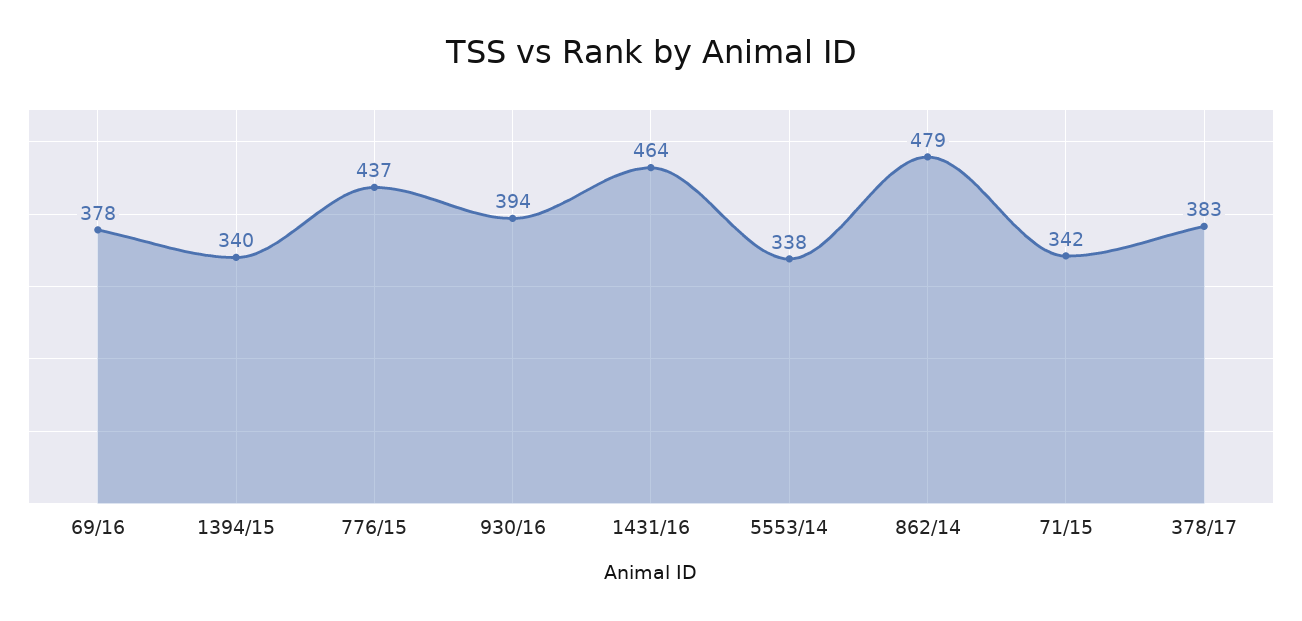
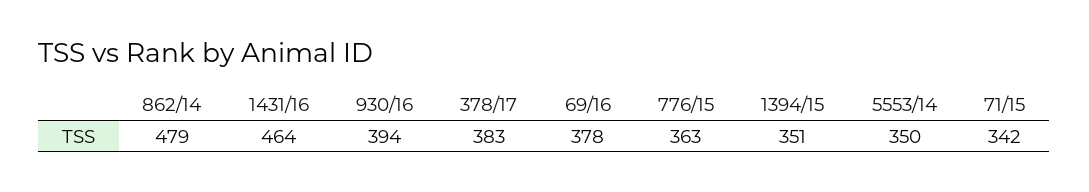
1394/15: 340 -> 351
776/15: 437 -> 363
5553/14: 338 -> 350

